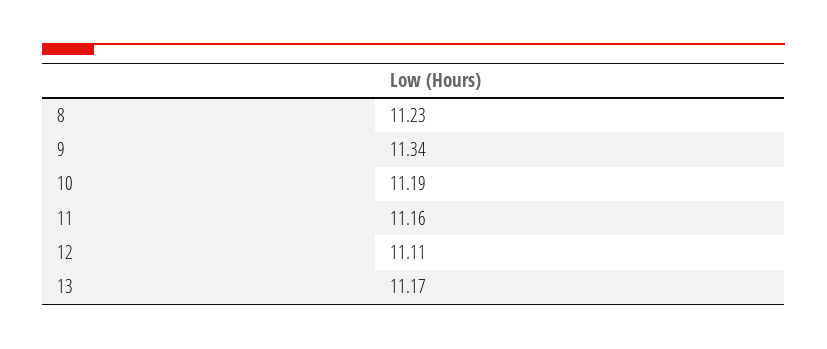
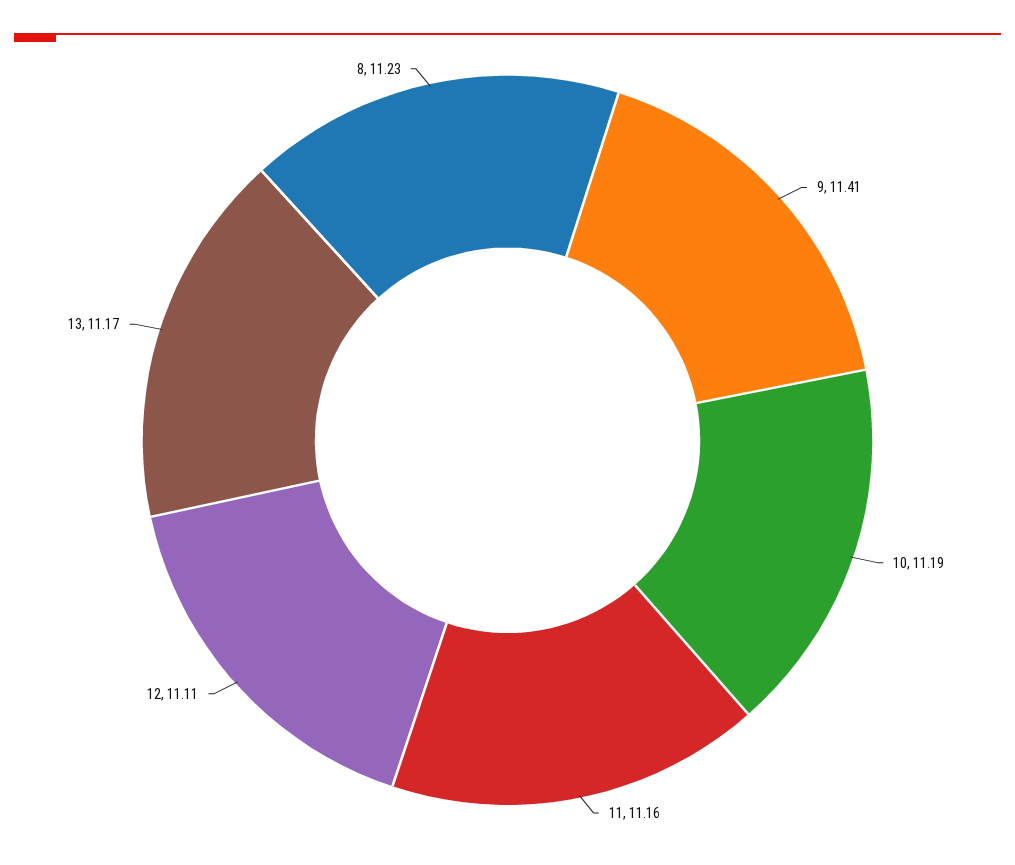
9: 11.34 -> 11.41

